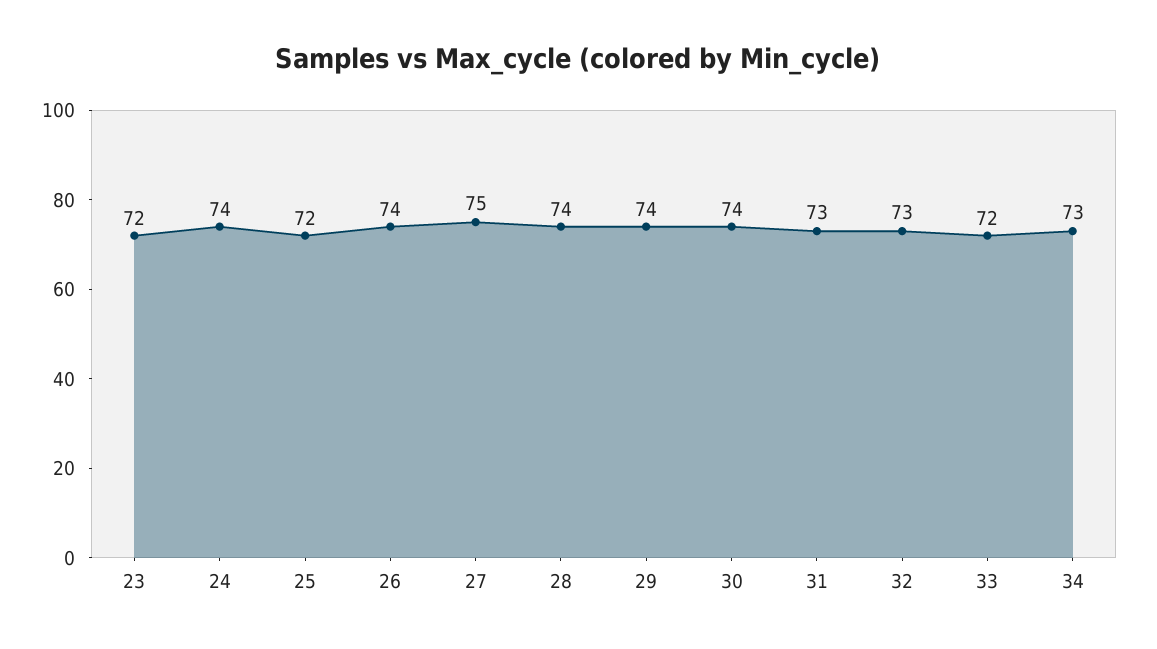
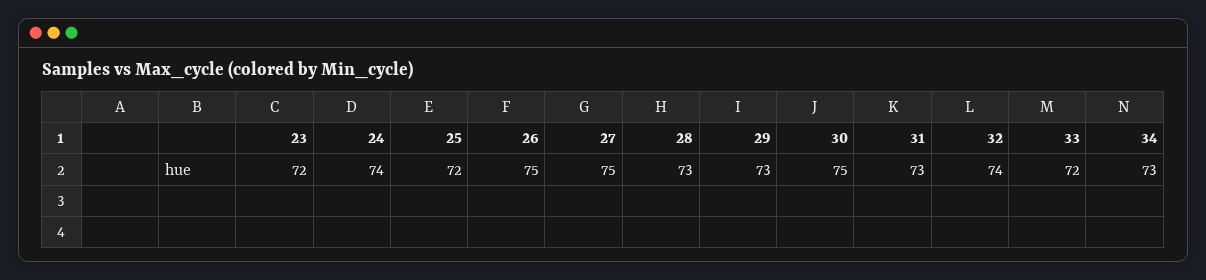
26: 74 -> 75
28: 74 -> 73
29: 74 -> 73
30: 74 -> 75
32: 73 -> 74

